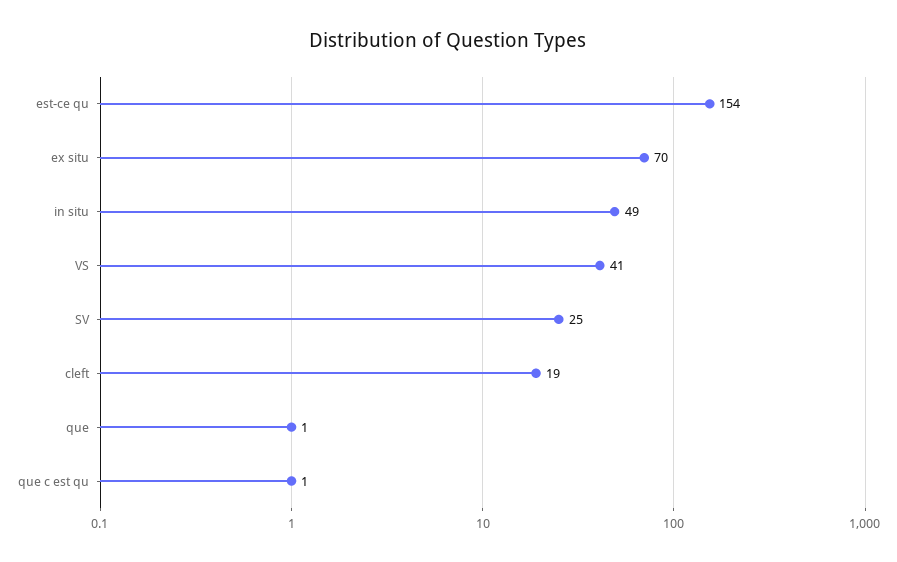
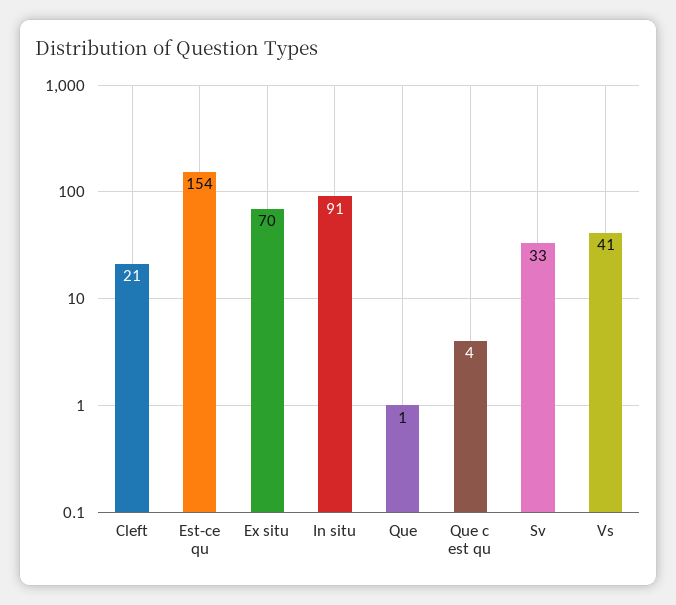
in situ: 49 -> 91
SV: 25 -> 33
cleft: 19 -> 21
que c est qu: 1 -> 4

